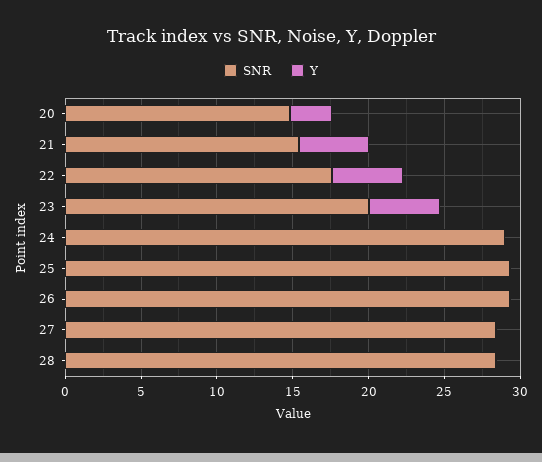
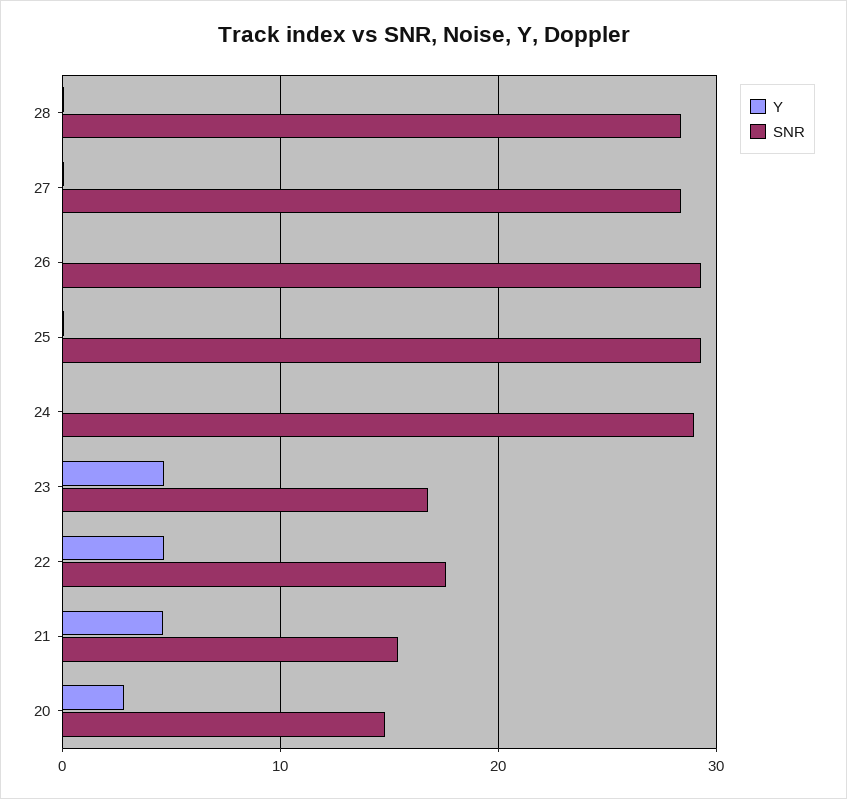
SNR, 23: 20 -> 17

